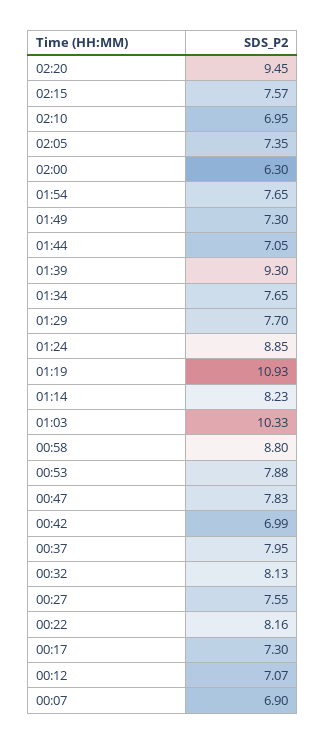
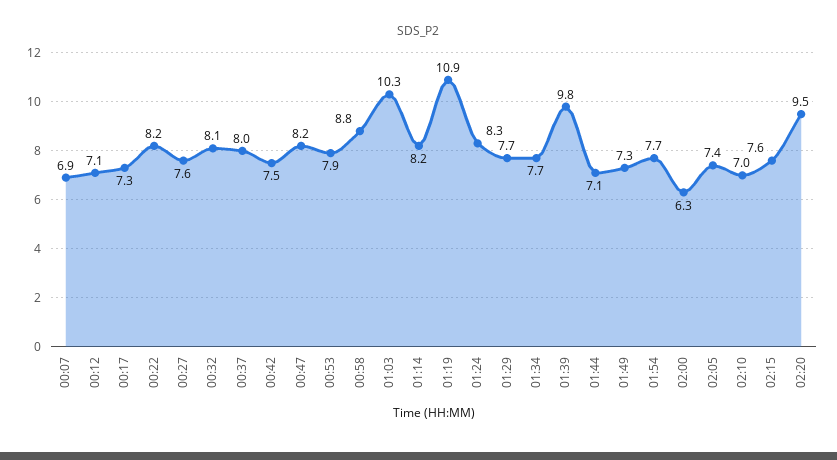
01:39: 9.3 -> 9.8
01:24: 8.85 -> 8.3
00:47: 7.83 -> 8.2
00:42: 6.99 -> 7.5

